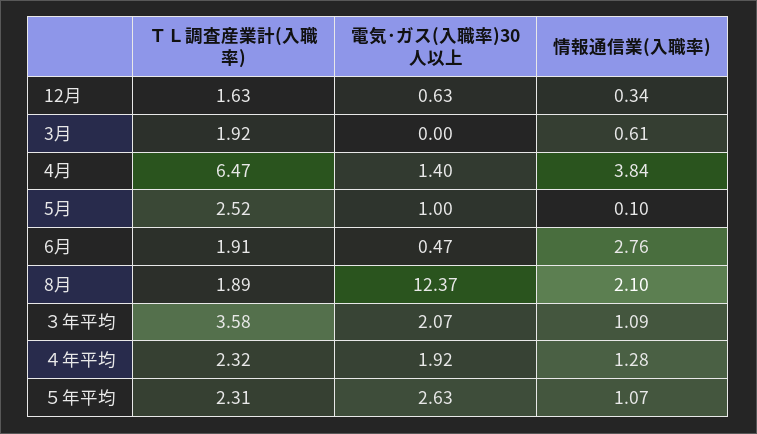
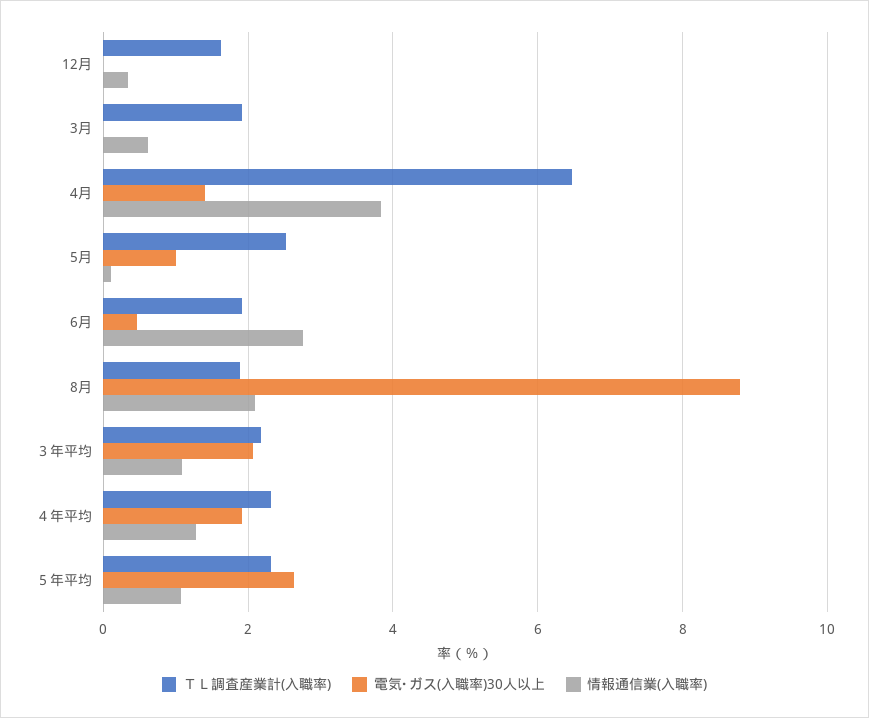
電気･ガス(入職率)30人以上, 12月: 0.63 -> 0
電気･ガス(入職率)30人以上, 8月: 12.37 -> 8.8
ＴＬ調査産業計(入職率), ３年平均: 3.58 -> 2.2

